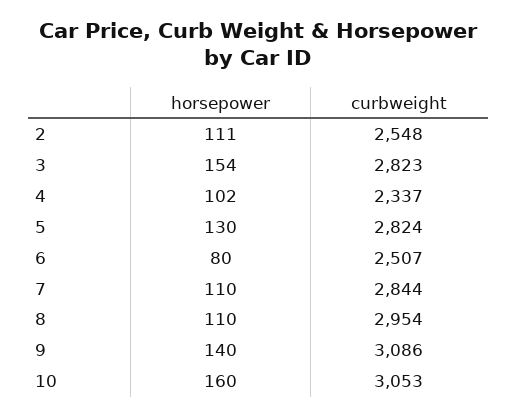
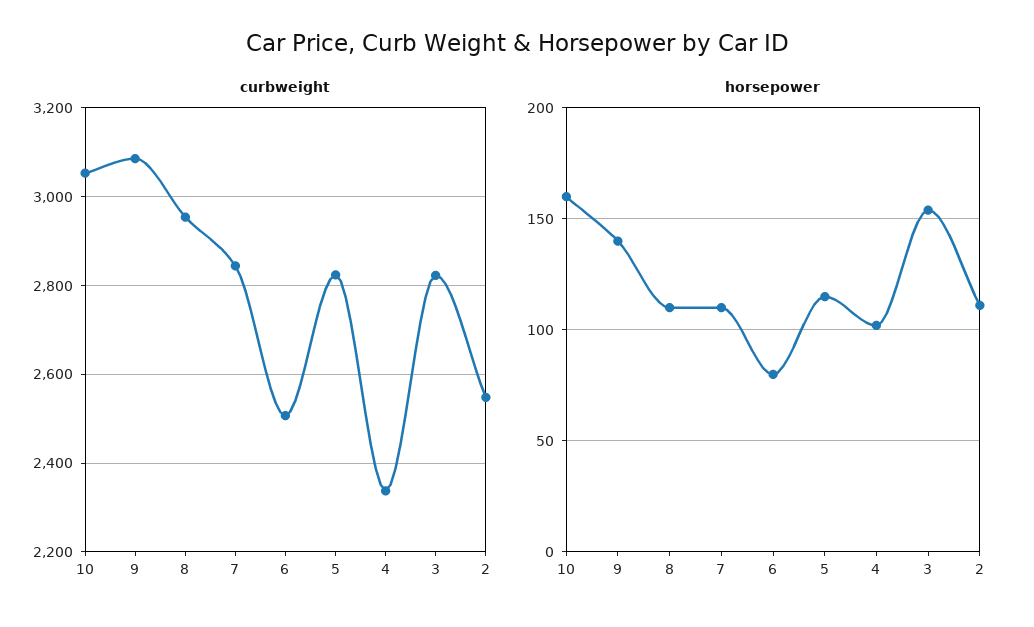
horsepower, 5: 130 -> 115

